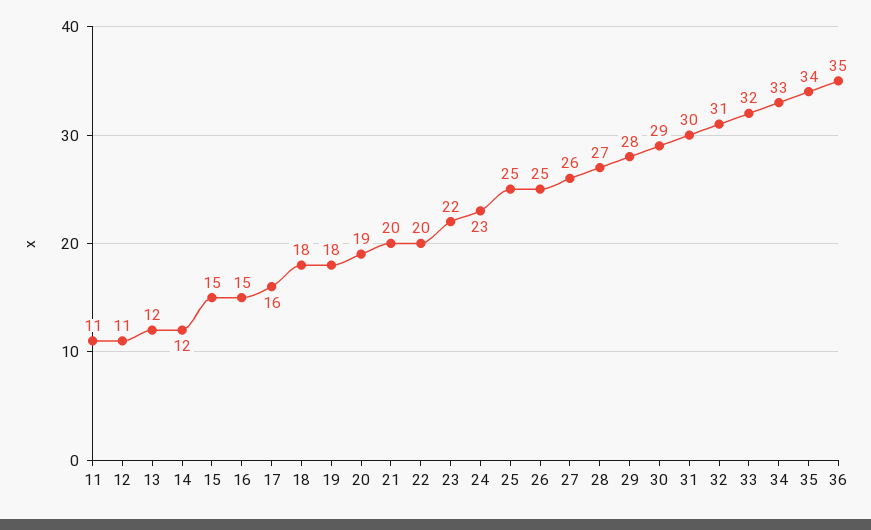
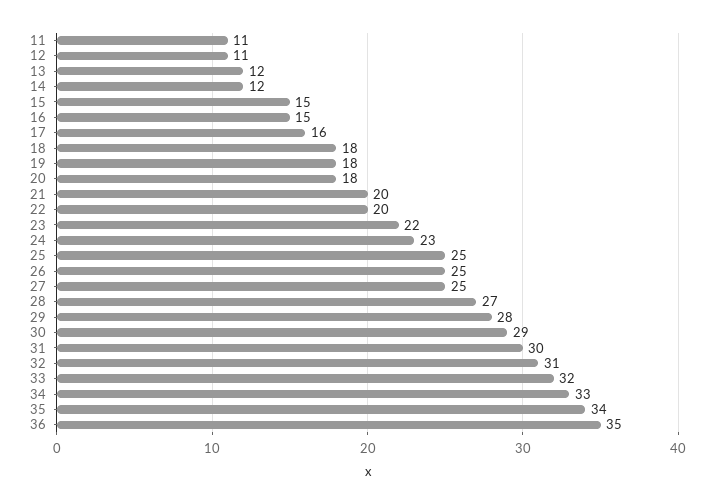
20: 19 -> 18
27: 26 -> 25

